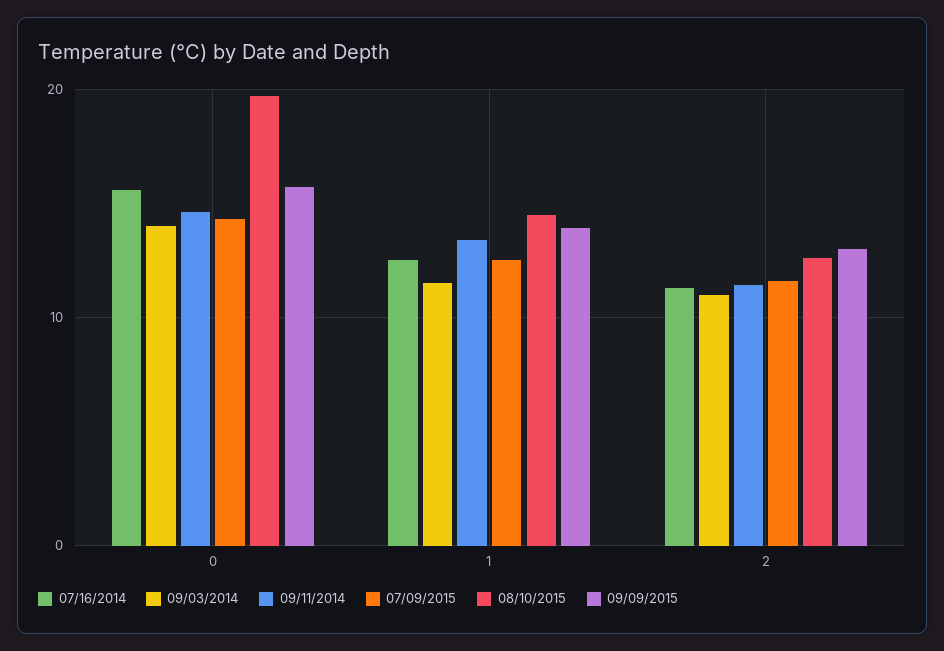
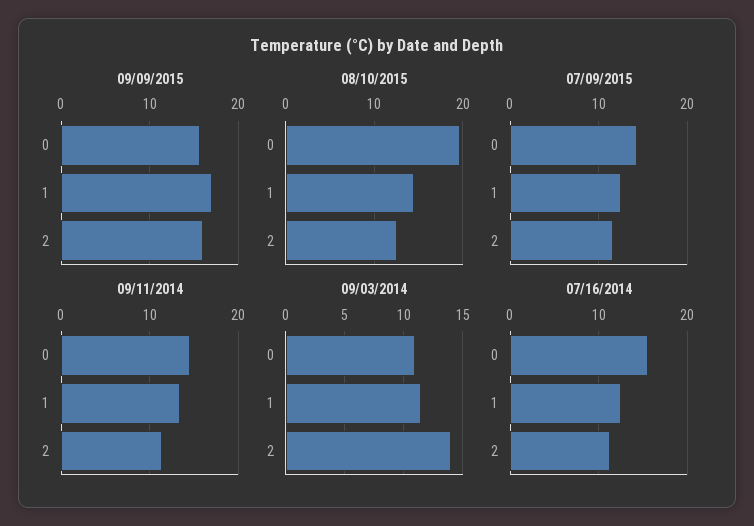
09/03/2014, 0: 14 -> 11
09/09/2015, 1: 14 -> 17
09/03/2014, 2: 11 -> 14
09/09/2015, 2: 13 -> 16

